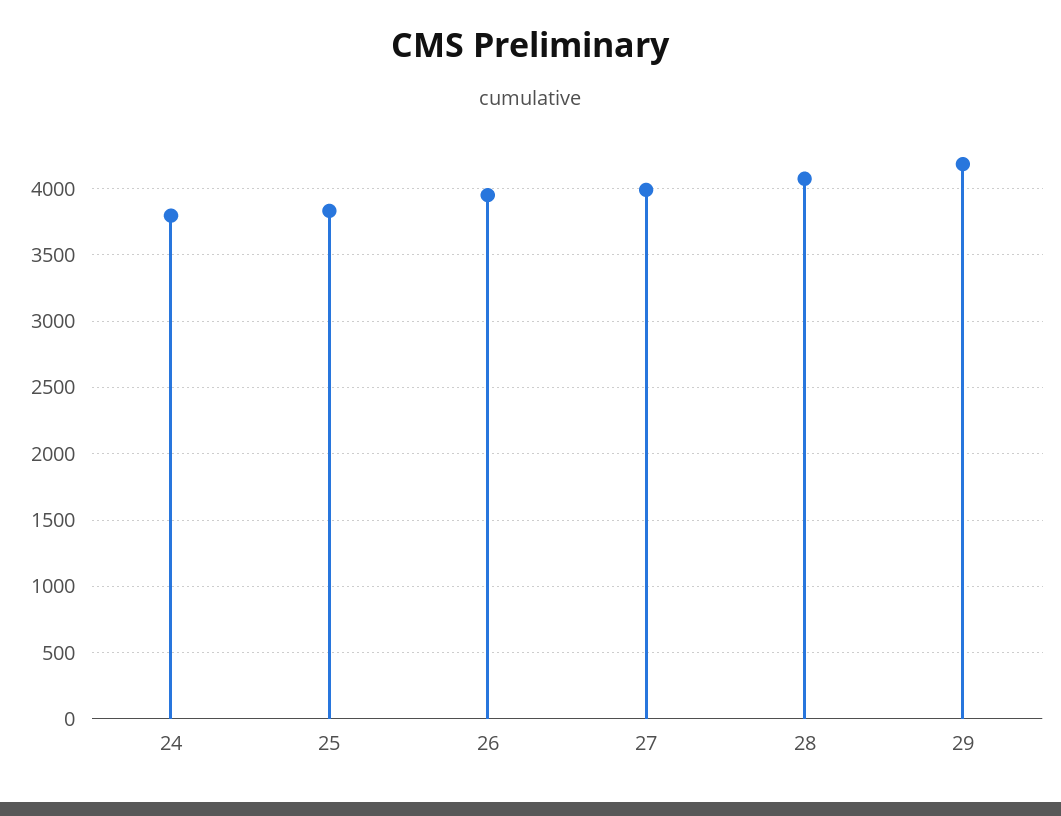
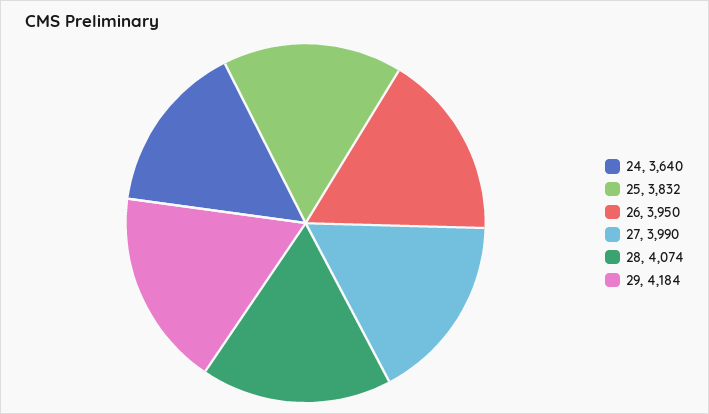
24: 3800 -> 3640

